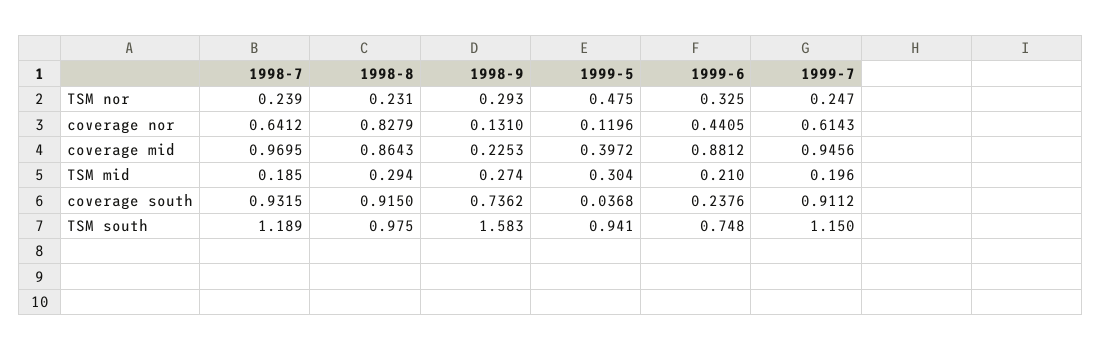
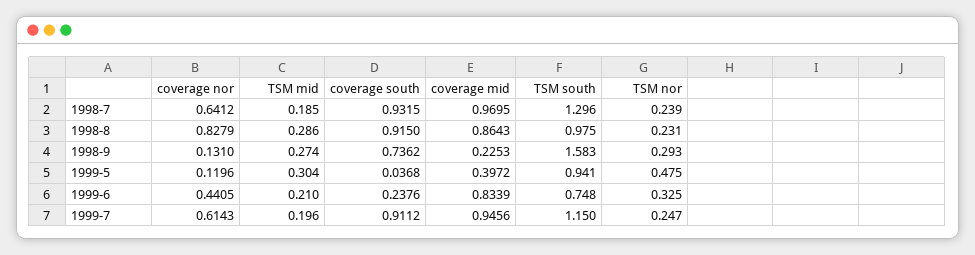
1999-6, coverage mid: 0.8812 -> 0.8339
1998-8, TSM mid: 0.294 -> 0.286
1998-7, TSM south: 1.189 -> 1.296

